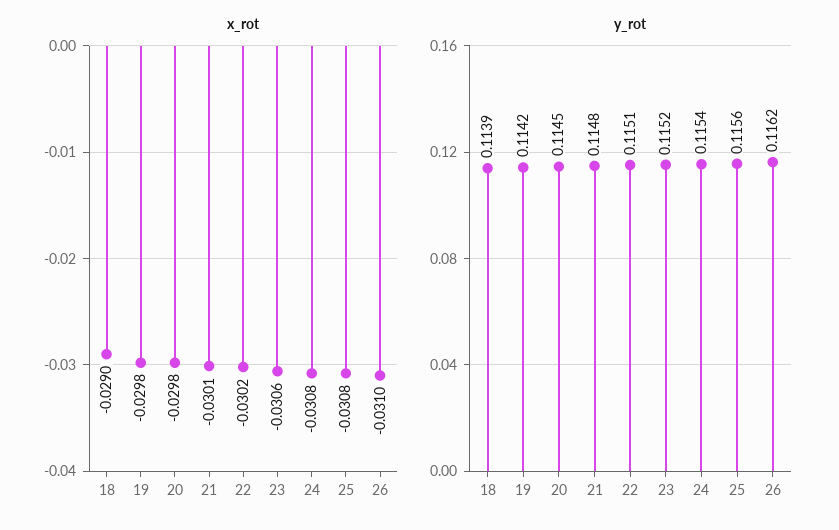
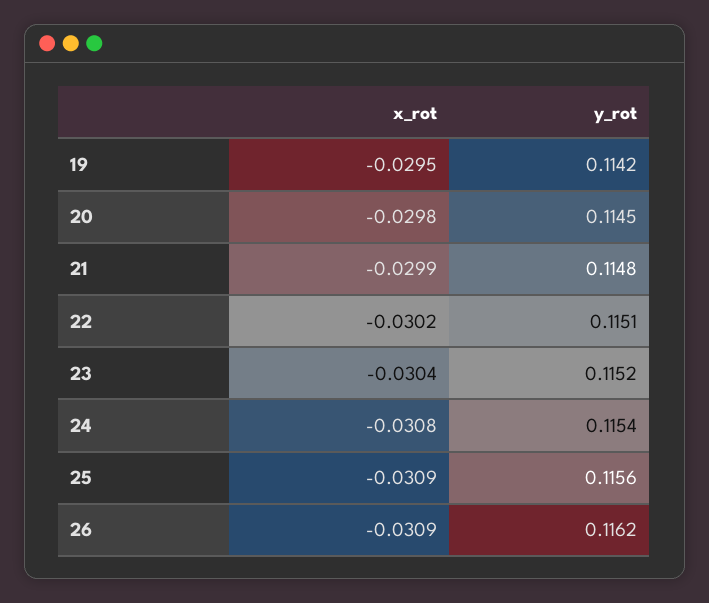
x_rot, 18: -0.029 -> none
x_rot, 19: -0.0298 -> -0.0295
x_rot, 21: -0.0301 -> -0.0299
x_rot, 23: -0.0306 -> -0.0304
x_rot, 25: -0.0308 -> -0.0309
x_rot, 26: -0.031 -> -0.0309
y_rot, 18: 0.1139 -> none

